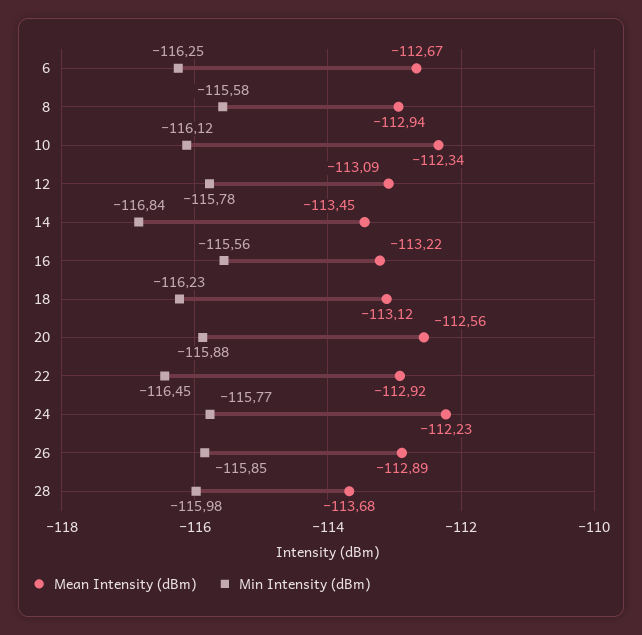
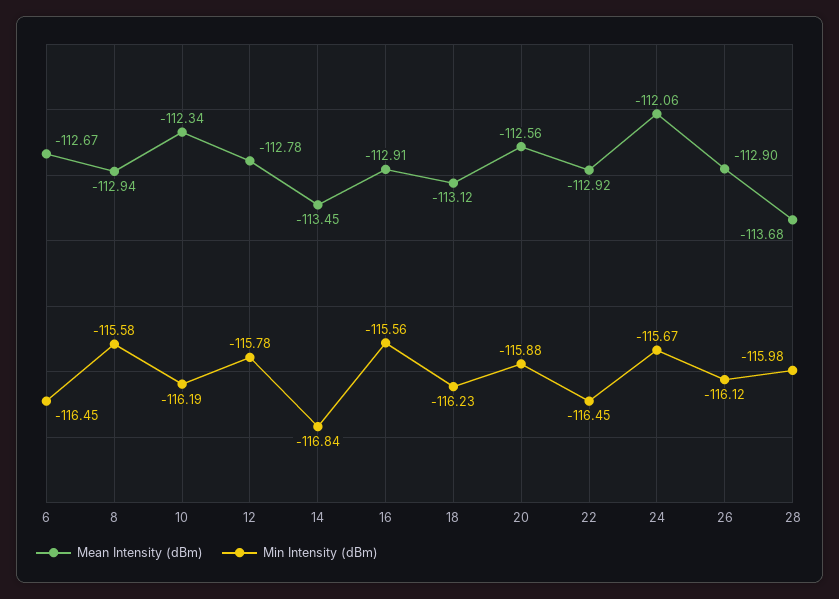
Min Intensity (dBm), 6: -116.25 -> -116.45
Min Intensity (dBm), 10: -116.12 -> -116.19
Mean Intensity (dBm), 12: -113.09 -> -112.78
Mean Intensity (dBm), 16: -113.22 -> -112.91
Mean Intensity (dBm), 24: -112.23 -> -112.06
Min Intensity (dBm), 24: -115.77 -> -115.67
Mean Intensity (dBm), 26: -112.89 -> -112.9
Min Intensity (dBm), 26: -115.85 -> -116.12

